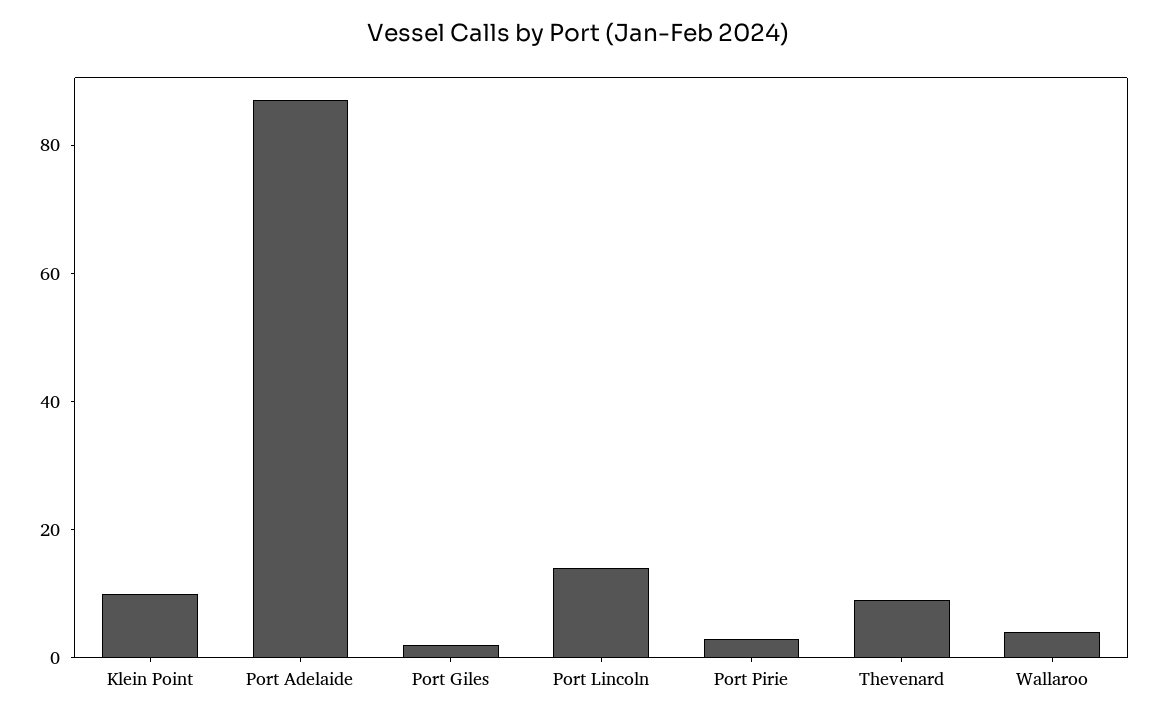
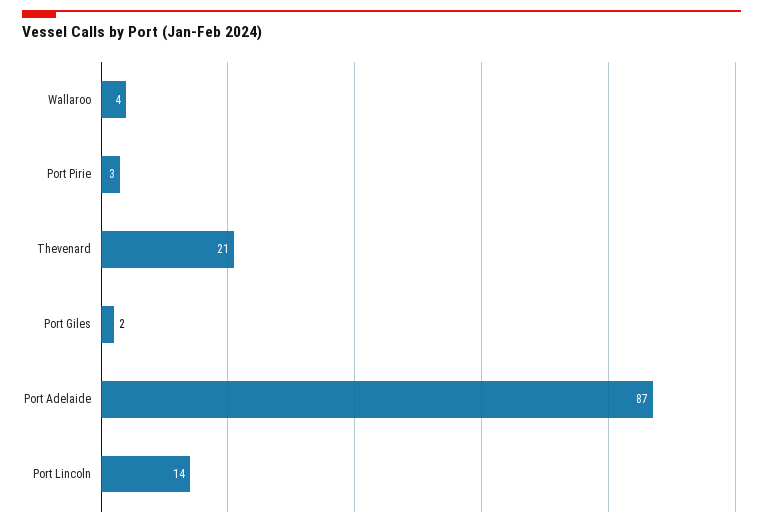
Klein Point: 10 -> none
Thevenard: 10 -> 21

